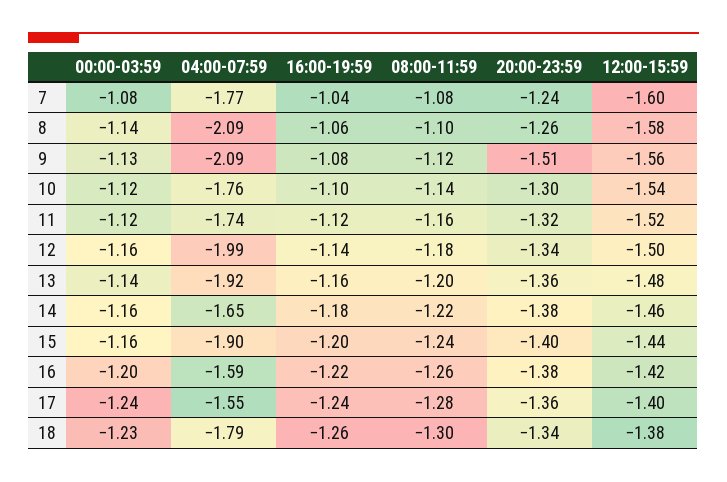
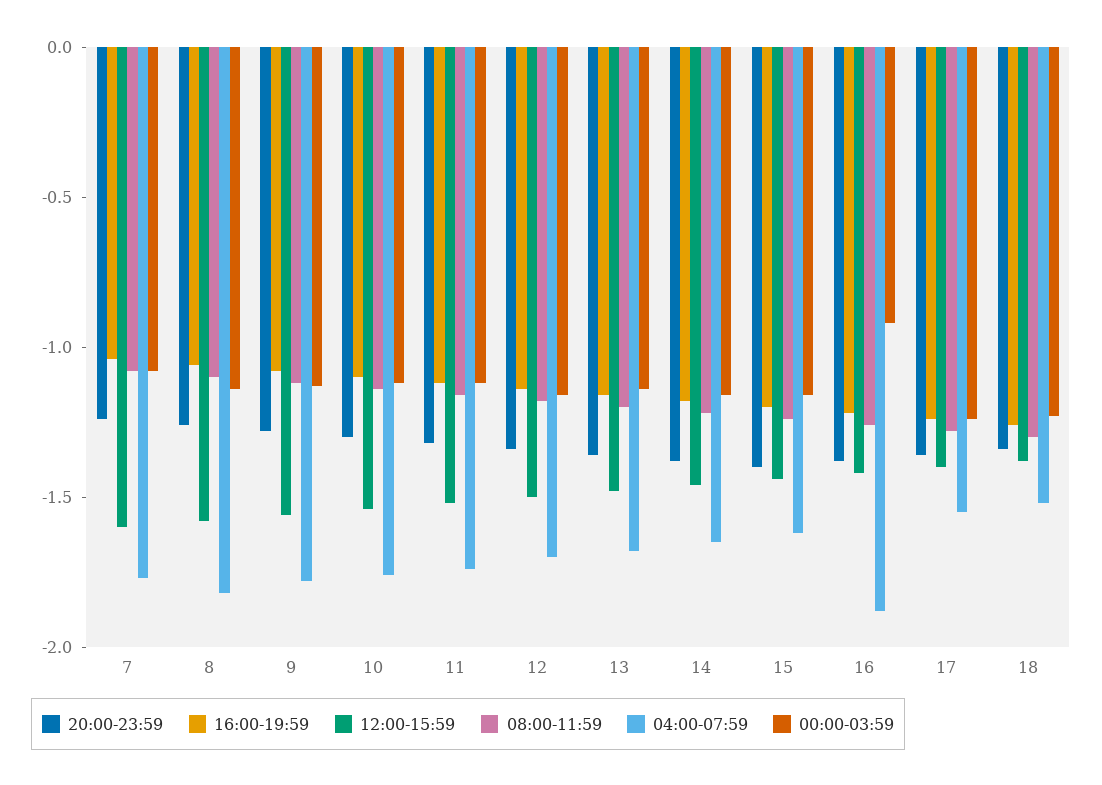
04:00-07:59, 8: -2.09 -> -1.8
04:00-07:59, 9: -2.09 -> -1.8
20:00-23:59, 9: -1.51 -> -1.3
04:00-07:59, 12: -1.99 -> -1.7
04:00-07:59, 13: -1.92 -> -1.7
04:00-07:59, 15: -1.9 -> -1.6
00:00-03:59, 16: -1.2 -> -0.9
04:00-07:59, 16: -1.59 -> -1.9
04:00-07:59, 18: -1.79 -> -1.5

